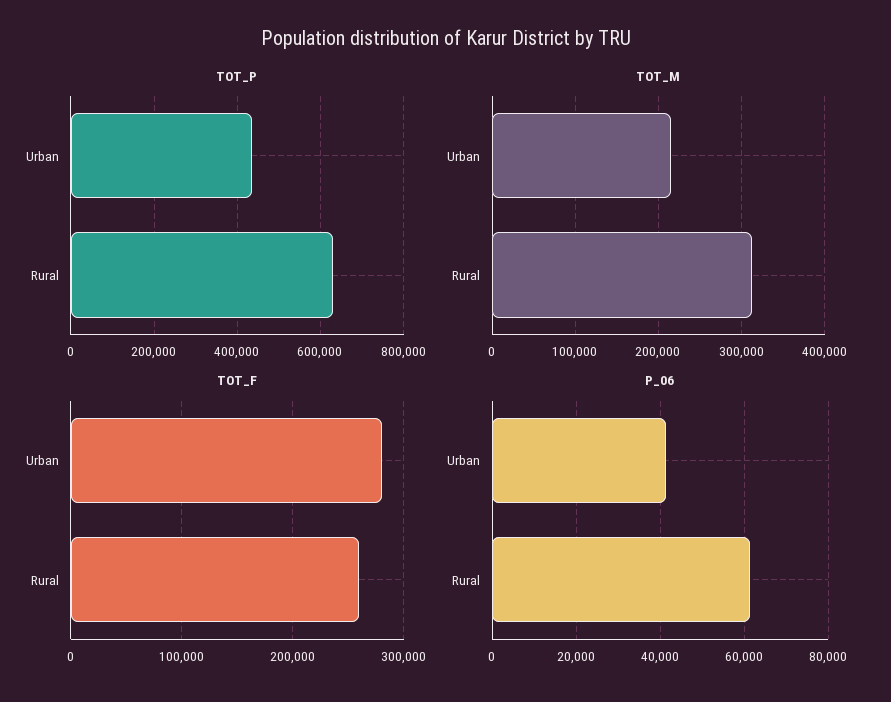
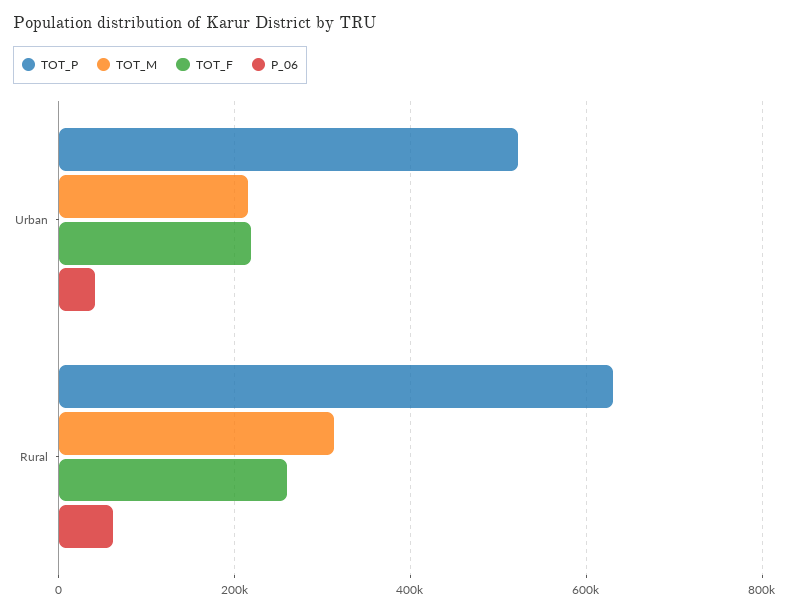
TOT_P, Urban: 440000 -> 520000
TOT_F, Urban: 280000 -> 220000

